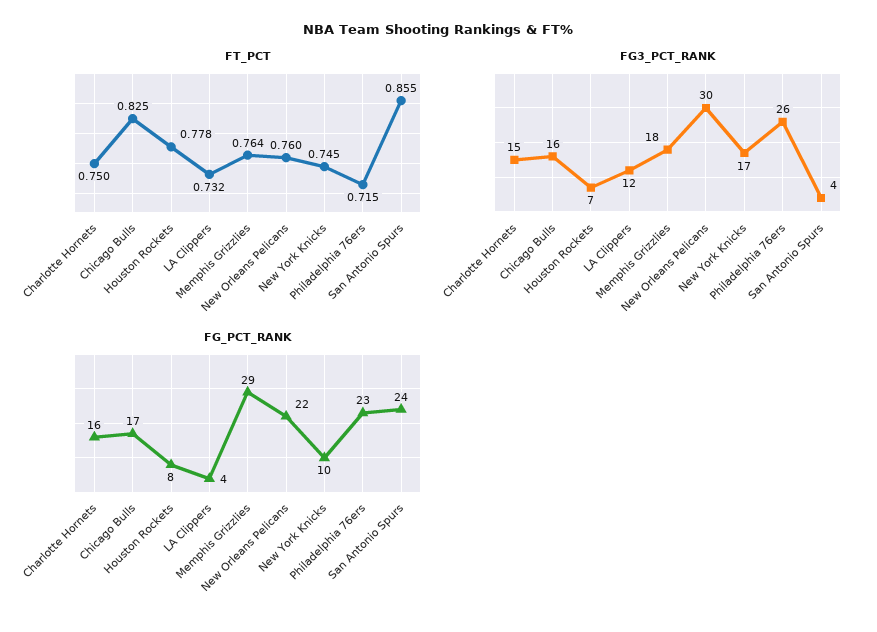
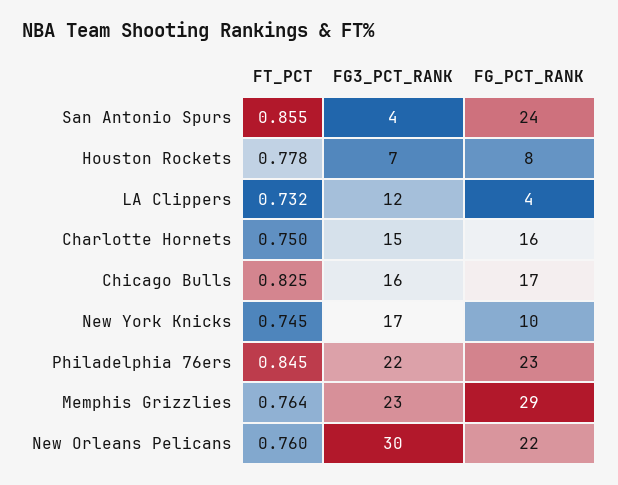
FT_PCT, Philadelphia 76ers: 0.715 -> 0.845
FG3_PCT_RANK, Memphis Grizzlies: 18 -> 23
FG3_PCT_RANK, Philadelphia 76ers: 26 -> 22

